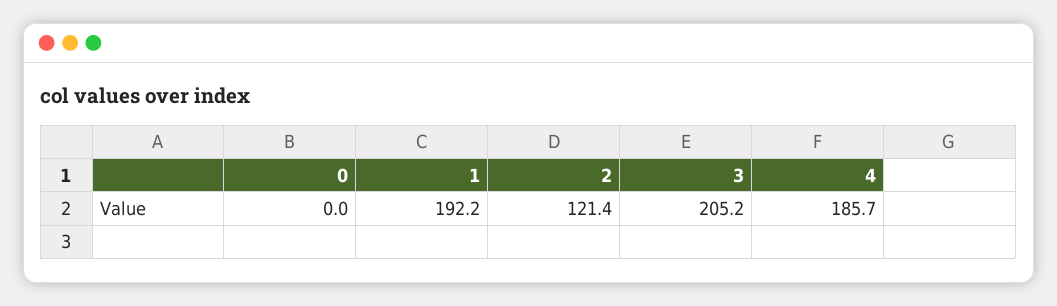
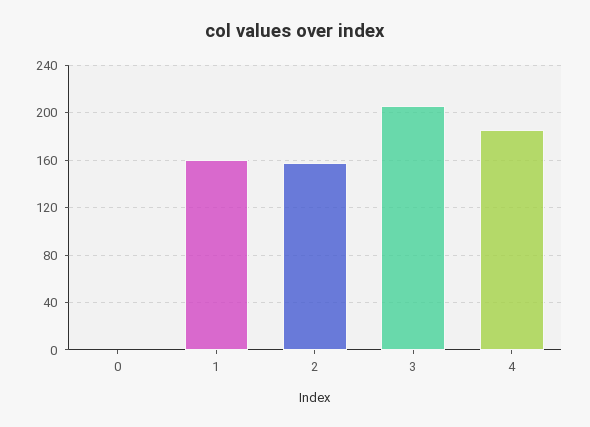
1: 192.2 -> 160
2: 121.4 -> 160

